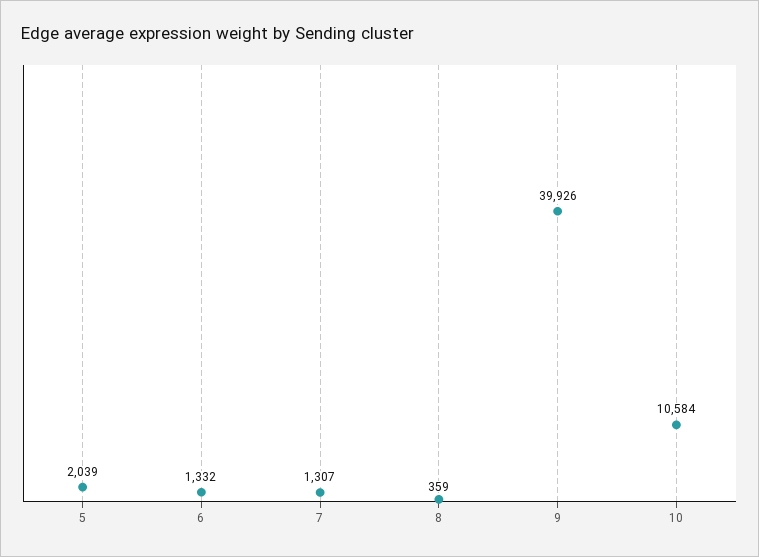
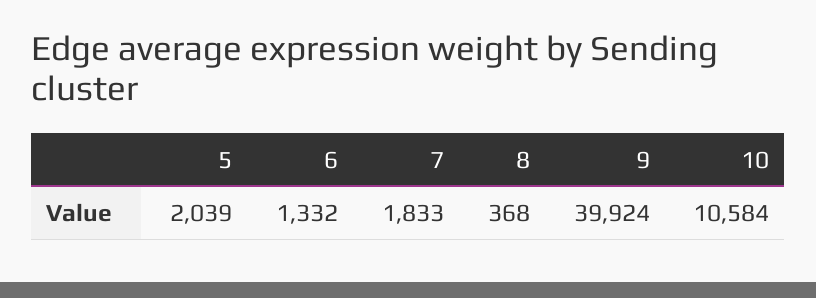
7: 1307 -> 1833
8: 359 -> 368
9: 39926 -> 39924

